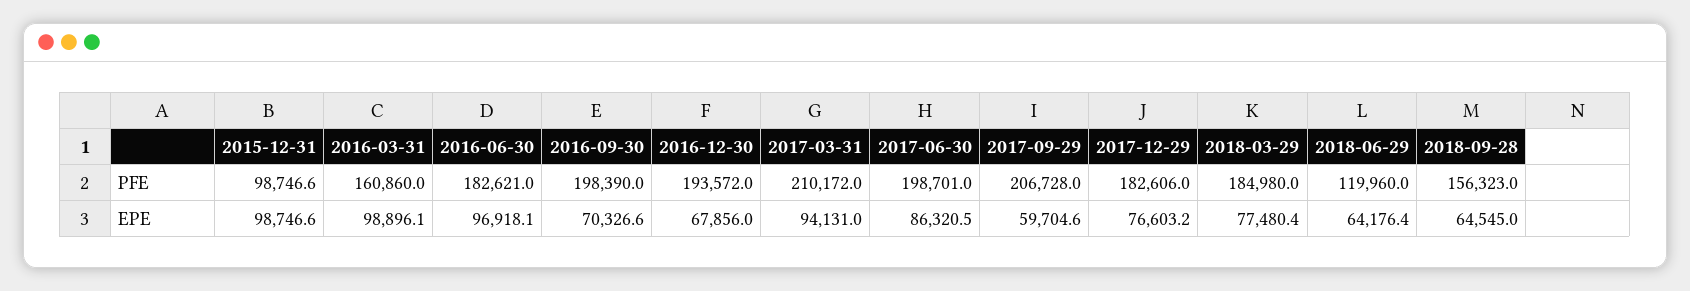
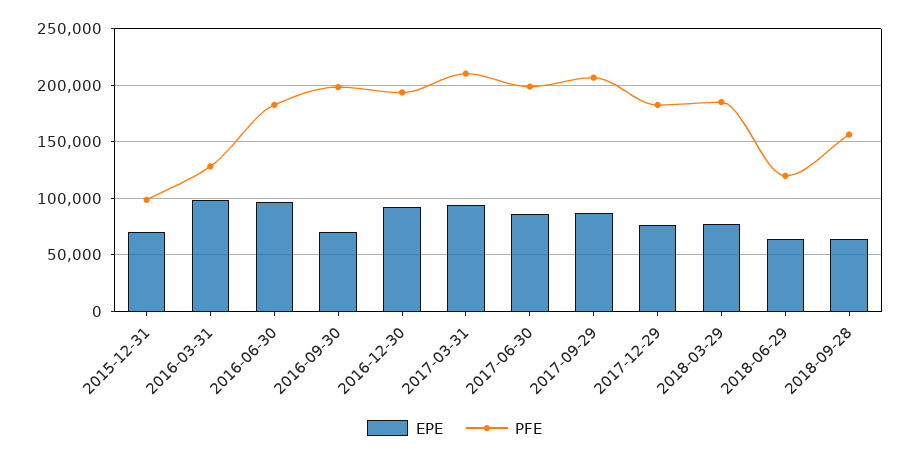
PFE, 2016-03-31: 160860 -> 130000
EPE, 2015-12-31: 98746.6 -> 70000
EPE, 2016-12-30: 67856 -> 90000
EPE, 2017-09-29: 59704.6 -> 90000

